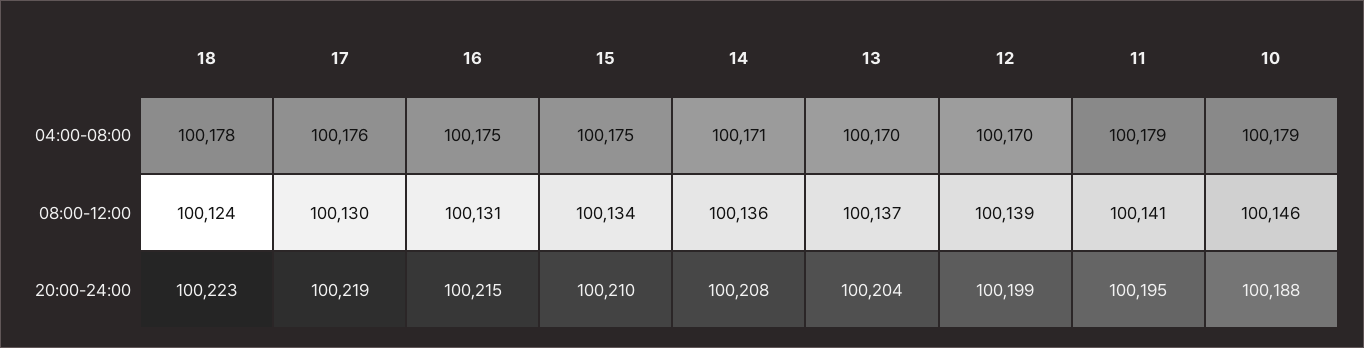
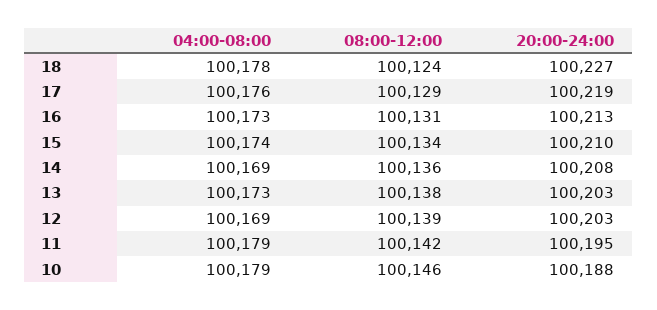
16, 04:00-08:00: 100175 -> 100173
15, 04:00-08:00: 100175 -> 100174
14, 04:00-08:00: 100171 -> 100169
13, 04:00-08:00: 100170 -> 100173
12, 04:00-08:00: 100170 -> 100169
17, 08:00-12:00: 100130 -> 100129
13, 08:00-12:00: 100137 -> 100138
11, 08:00-12:00: 100141 -> 100142
18, 20:00-24:00: 100223 -> 100227
16, 20:00-24:00: 100215 -> 100213
13, 20:00-24:00: 100204 -> 100203
12, 20:00-24:00: 100199 -> 100203

